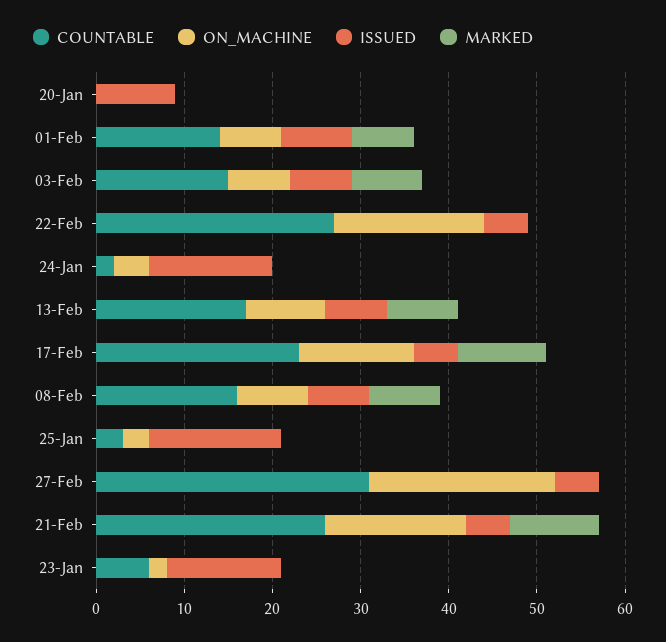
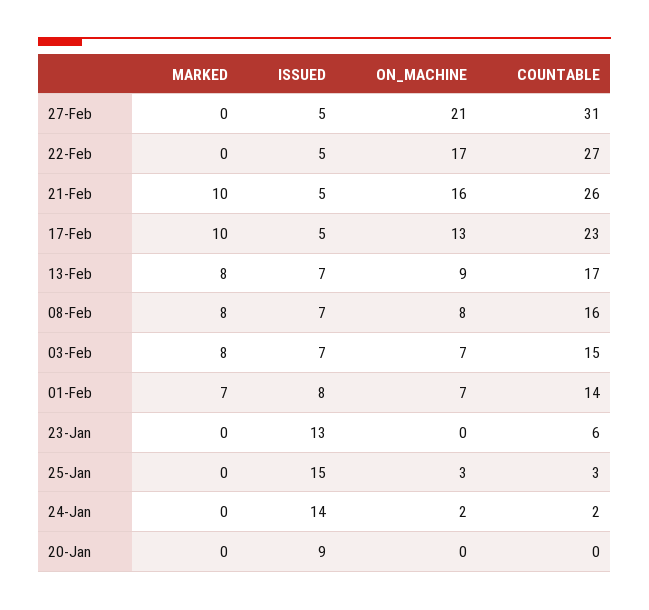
ON_MACHINE, 24-Jan: 4 -> 2
ON_MACHINE, 23-Jan: 2 -> 0

